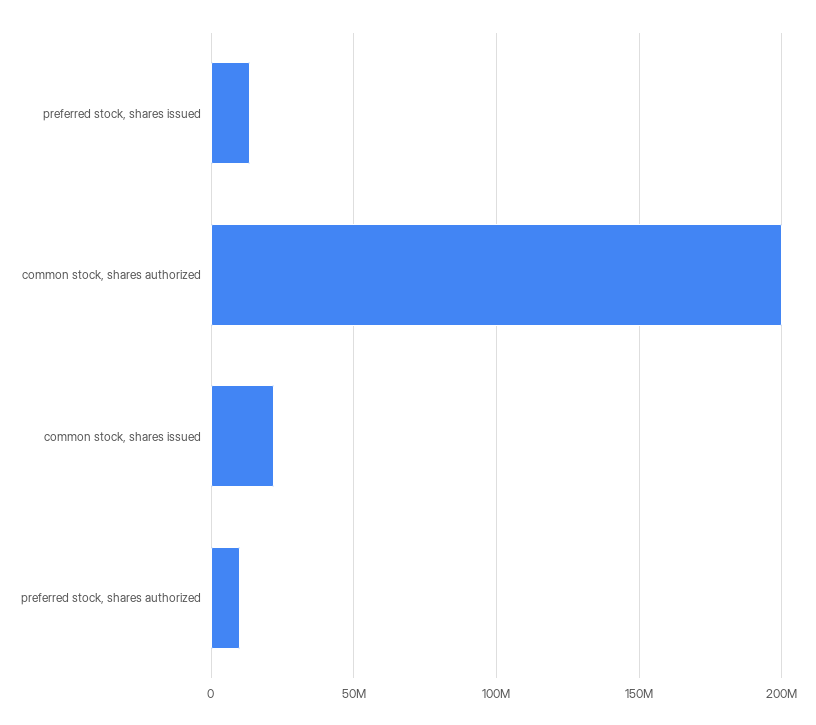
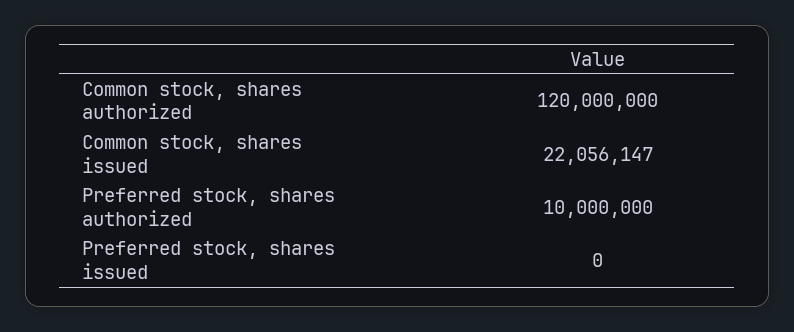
preferred stock, shares issued: 15000000 -> 0
common stock, shares authorized: 200000000 -> 120000000

